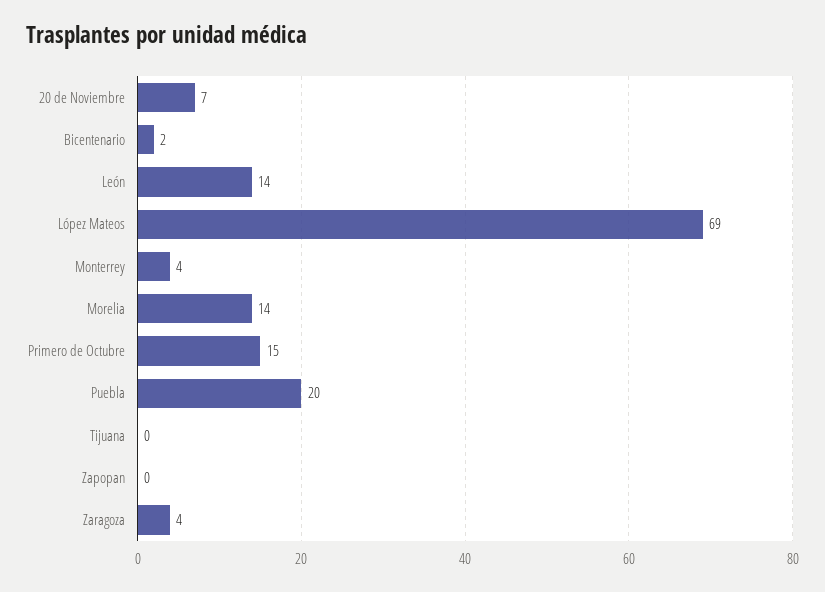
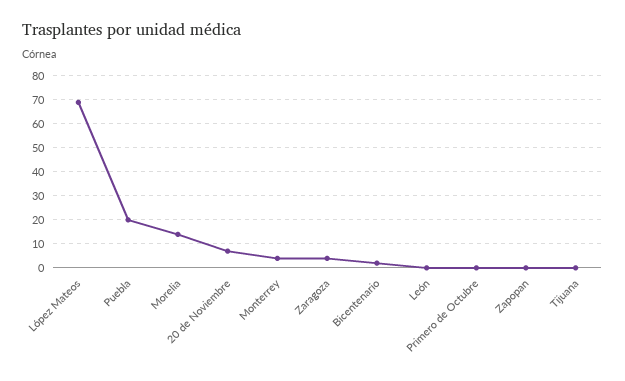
León: 14 -> 0
Primero de Octubre: 15 -> 0

